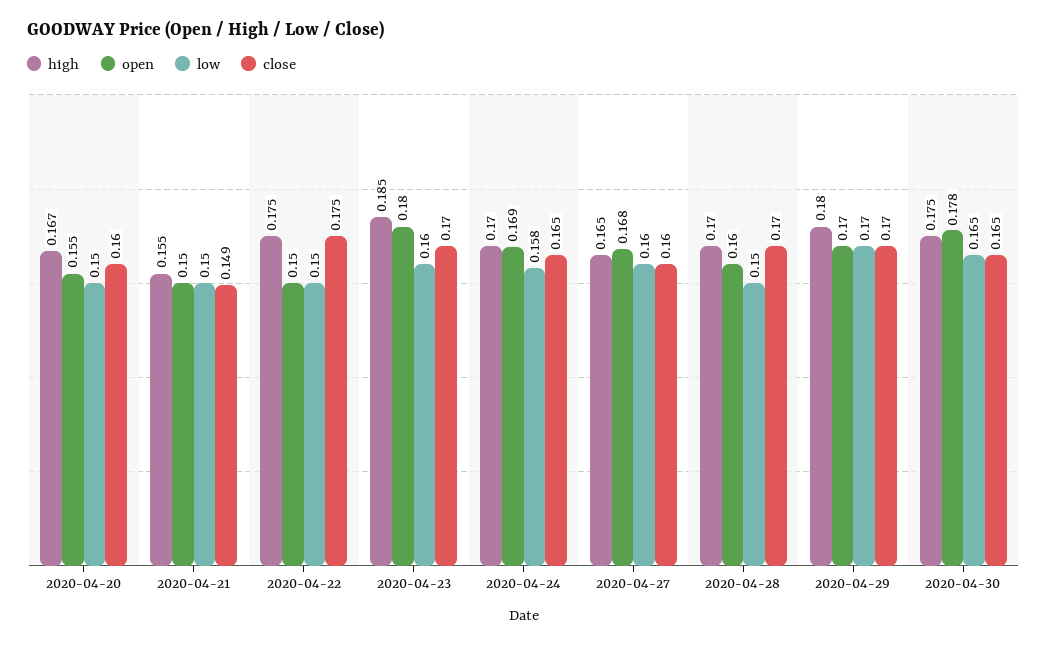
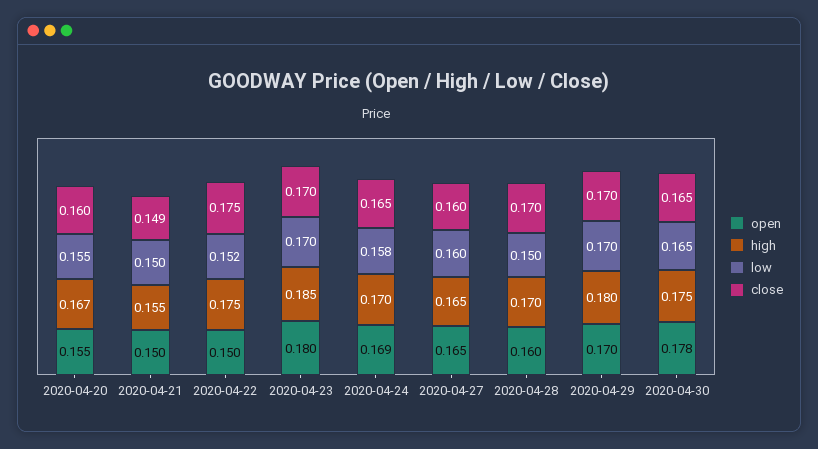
low, 2020-04-20: 0.15 -> 0.155
low, 2020-04-22: 0.15 -> 0.152
low, 2020-04-23: 0.16 -> 0.17
open, 2020-04-27: 0.168 -> 0.165

